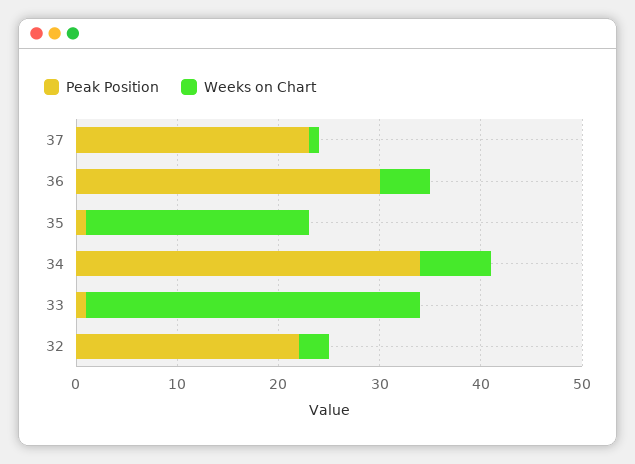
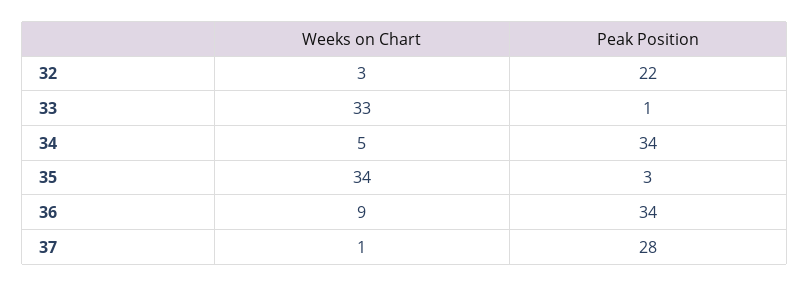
Peak Position, 37: 23 -> 28
Peak Position, 36: 30 -> 34
Weeks on Chart, 36: 5 -> 9
Peak Position, 35: 1 -> 3
Weeks on Chart, 35: 22 -> 34
Weeks on Chart, 34: 7 -> 5

